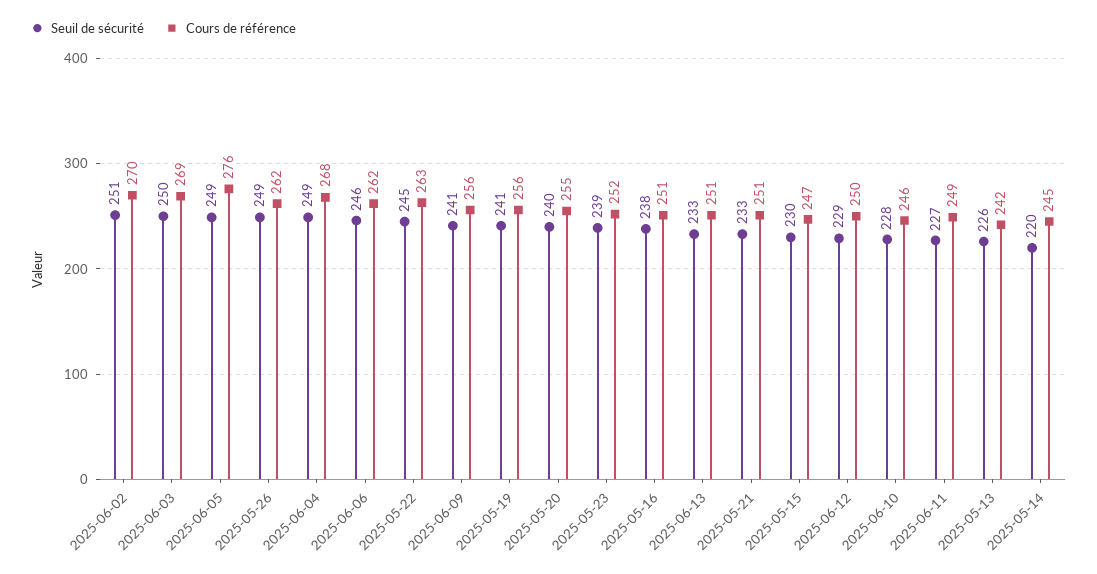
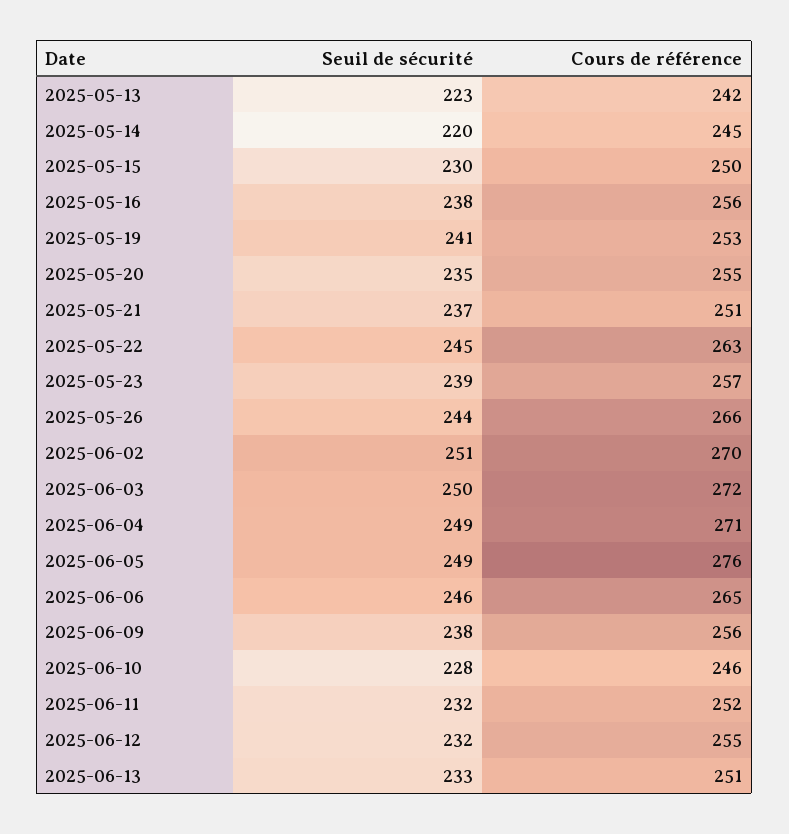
Cours de référence, 2025-06-03: 269 -> 272
Seuil de sécurité, 2025-05-26: 249 -> 244
Cours de référence, 2025-05-26: 262 -> 266
Cours de référence, 2025-06-04: 268 -> 271
Cours de référence, 2025-06-06: 262 -> 265
Seuil de sécurité, 2025-06-09: 241 -> 238
Cours de référence, 2025-05-19: 256 -> 253
Seuil de sécurité, 2025-05-20: 240 -> 235
Cours de référence, 2025-05-23: 252 -> 257
Cours de référence, 2025-05-16: 251 -> 256
Seuil de sécurité, 2025-05-21: 233 -> 237
Cours de référence, 2025-05-15: 247 -> 250
Seuil de sécurité, 2025-06-12: 229 -> 232
Cours de référence, 2025-06-12: 250 -> 255
Seuil de sécurité, 2025-06-11: 227 -> 232
Cours de référence, 2025-06-11: 249 -> 252
Seuil de sécurité, 2025-05-13: 226 -> 223

